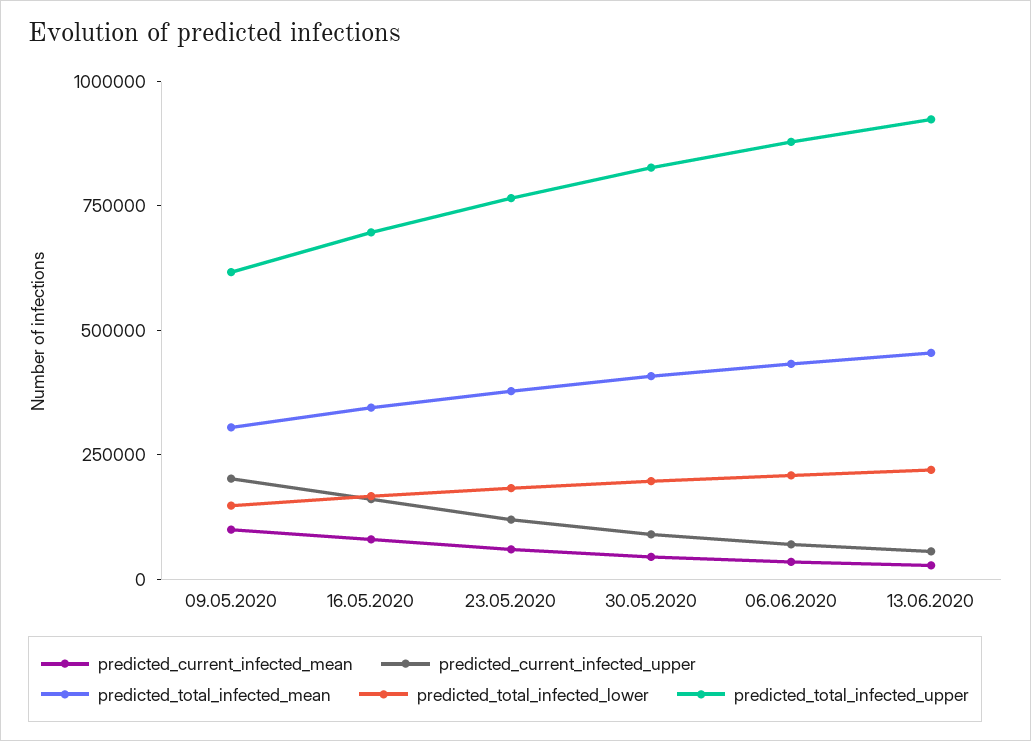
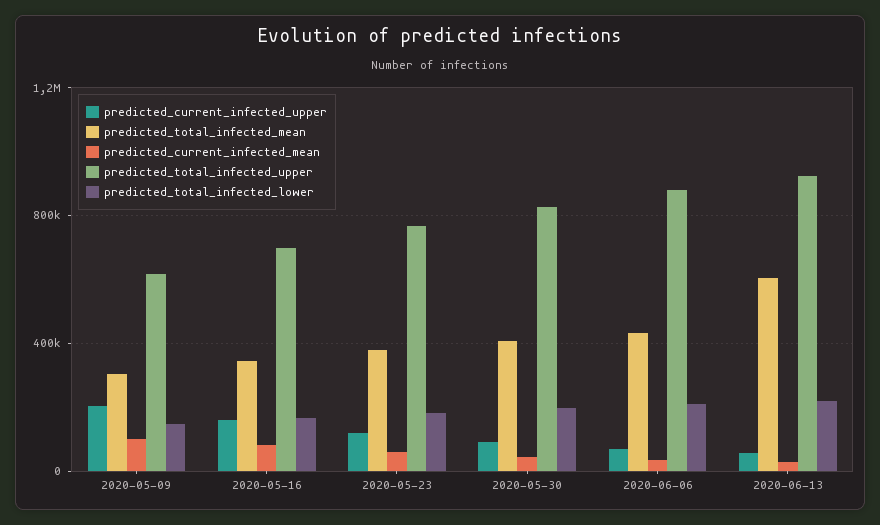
predicted_total_infected_mean, 13.06.2020: 450000 -> 600000

